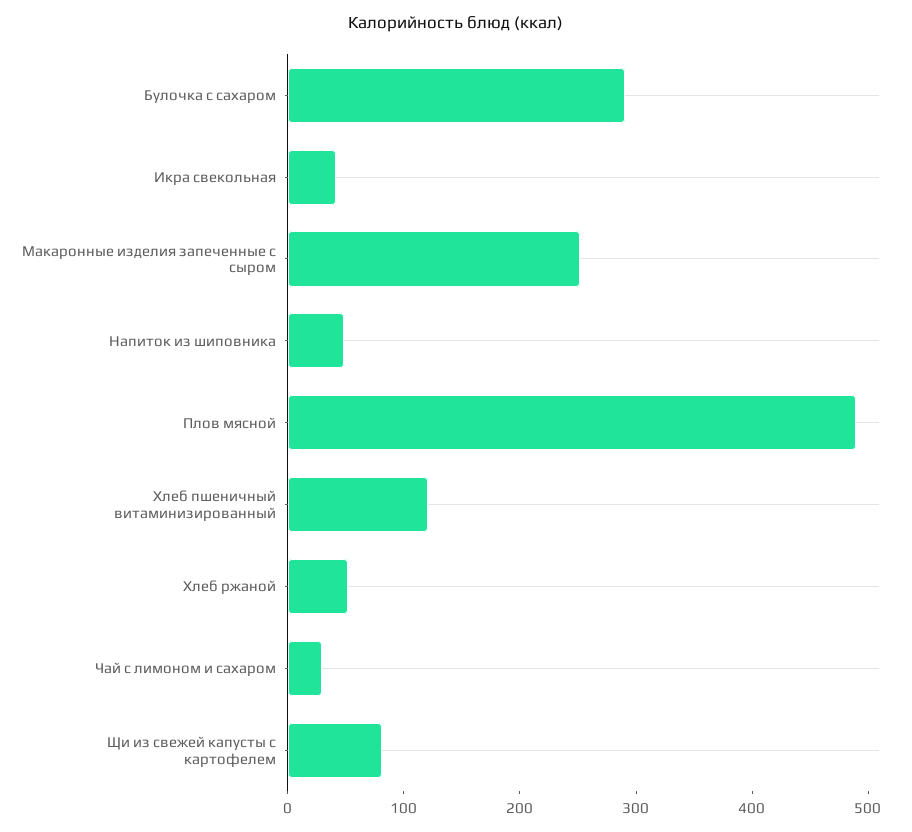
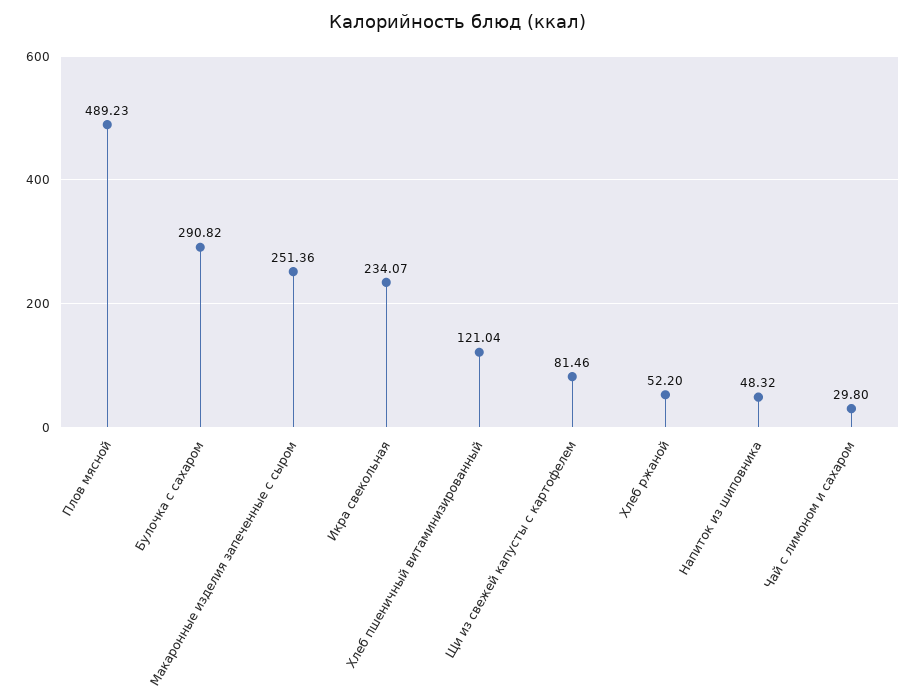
Икра свекольная: 40 -> 234.07

